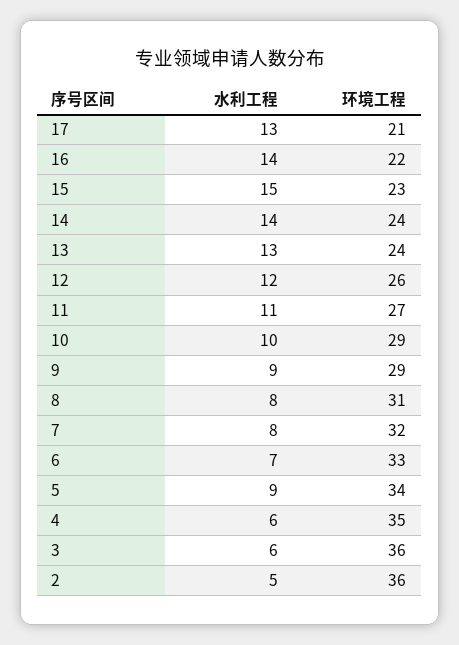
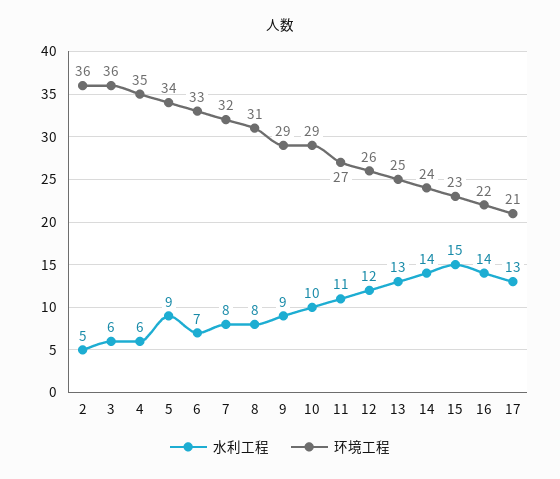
环境工程, 13: 24 -> 25

